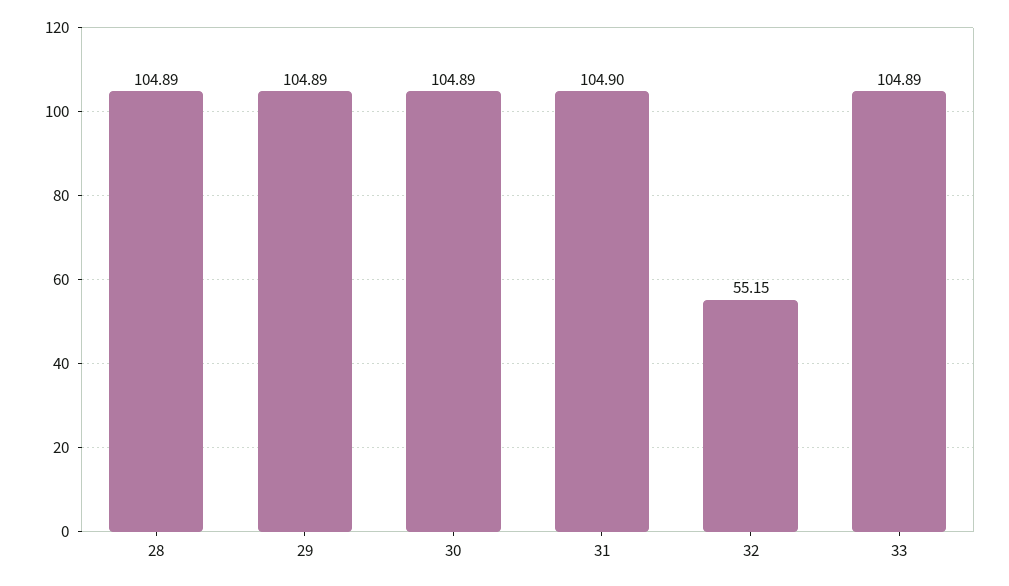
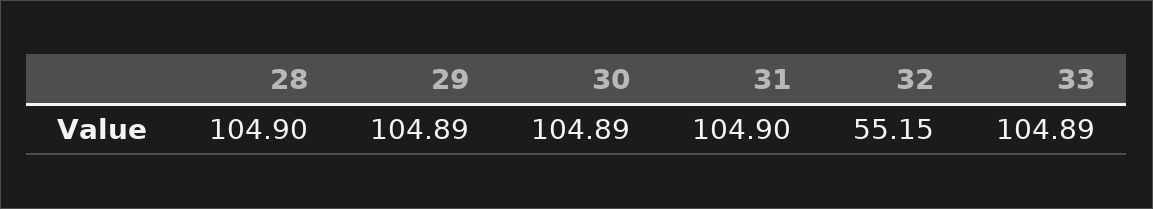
28: 104.89 -> 104.9

